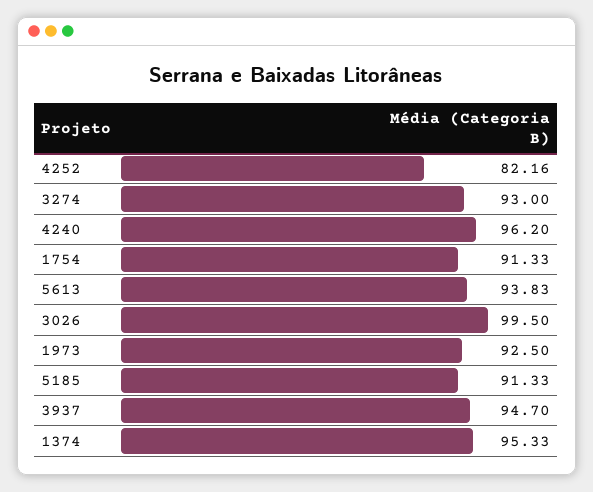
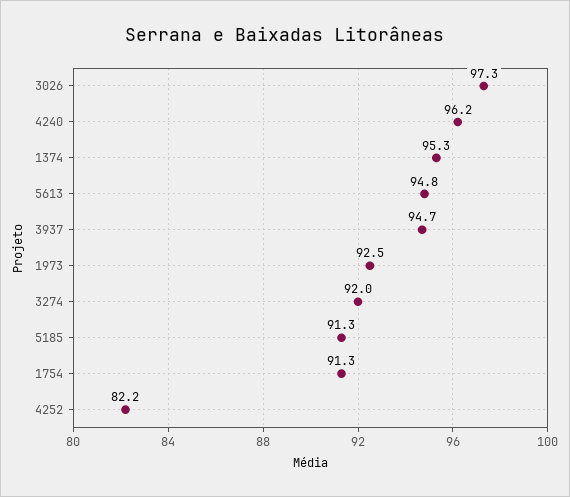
3274: 93 -> 92
5613: 93.83 -> 94.8
3026: 99.5 -> 97.3

